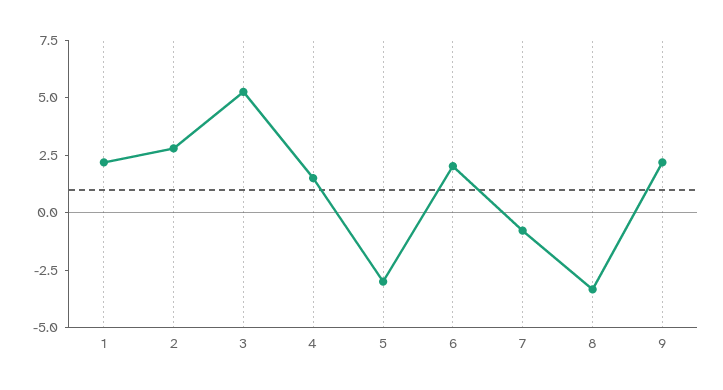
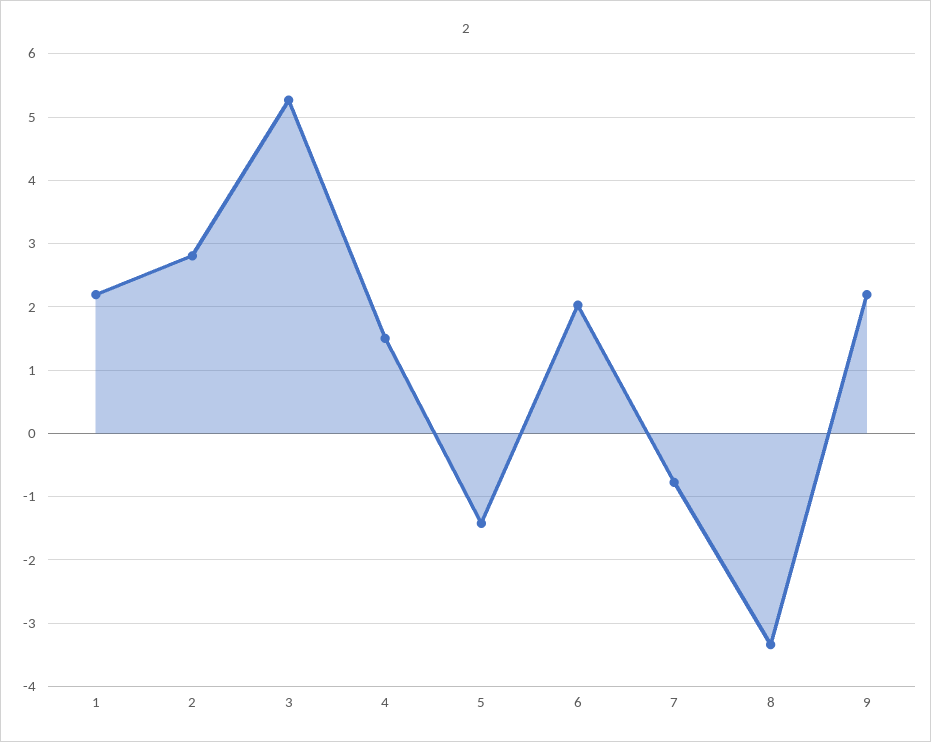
5: -3 -> -1.4

